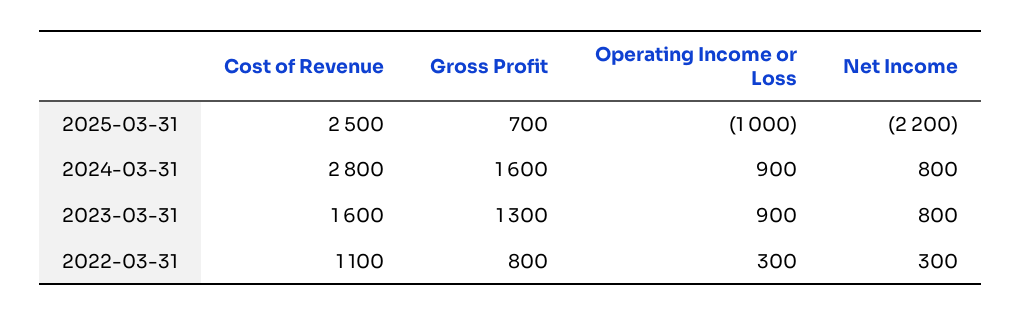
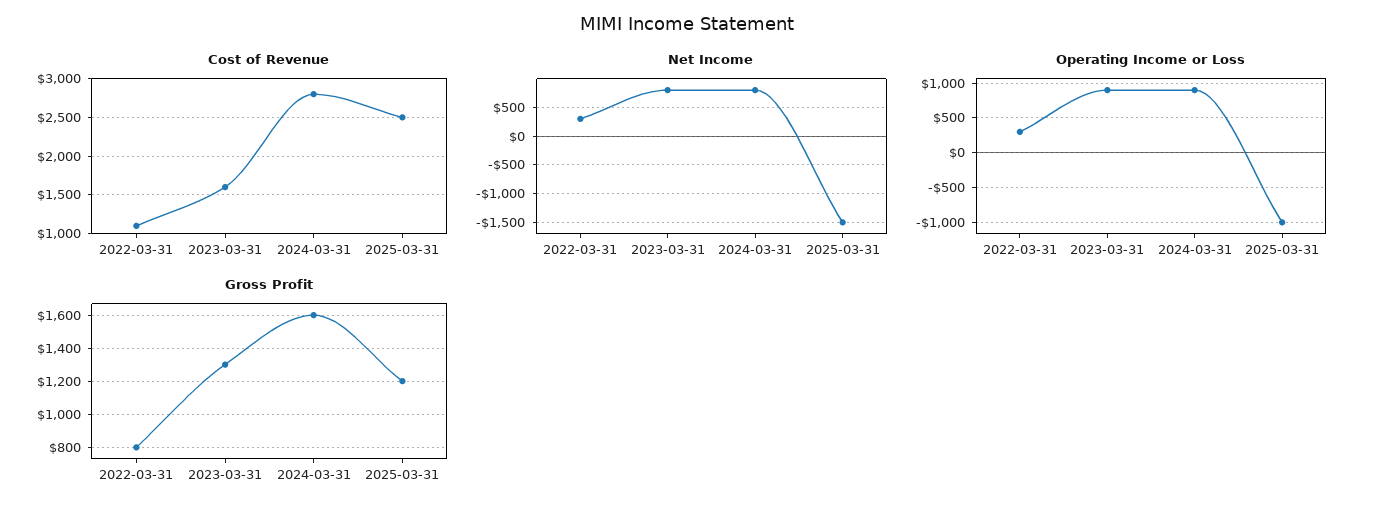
Gross Profit, 2025-03-31: 700 -> 1200
Net Income, 2025-03-31: -2200 -> -1500

